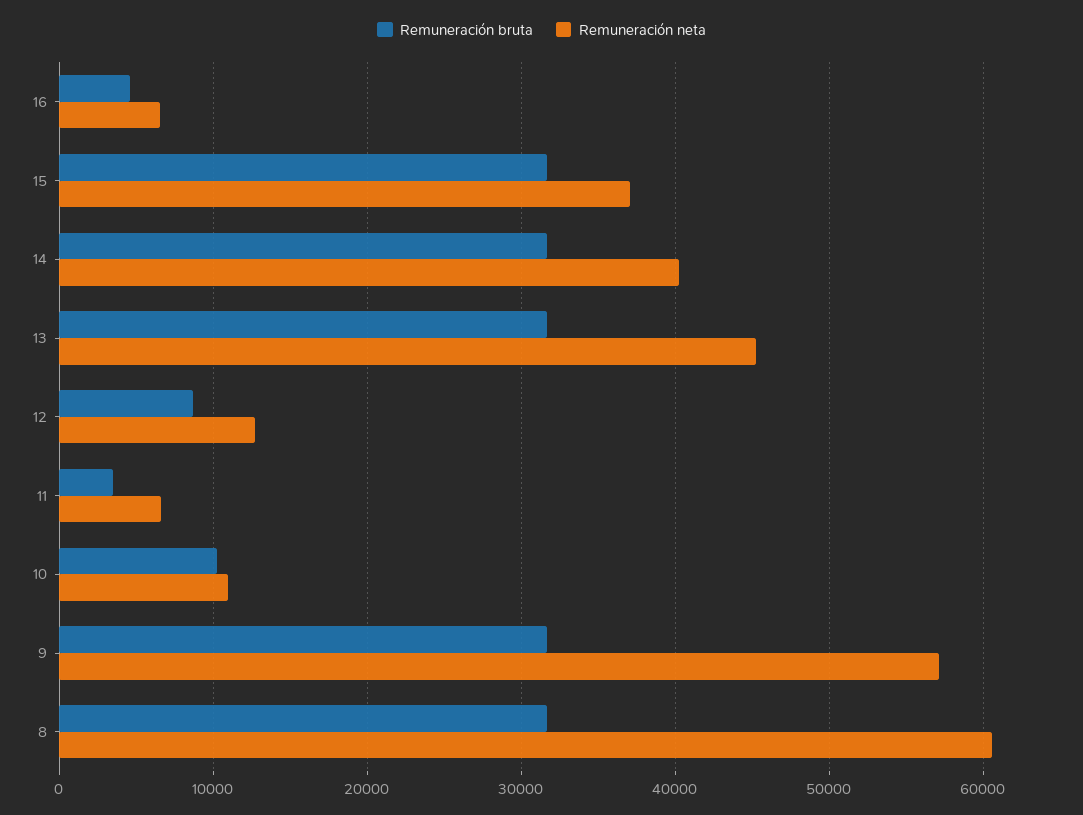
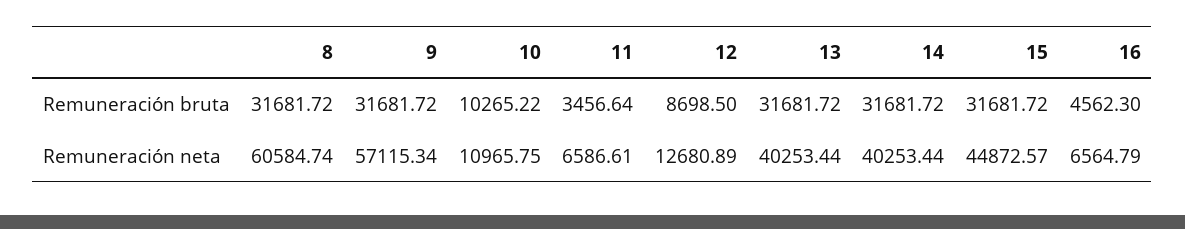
Remuneración neta, 15: 37000 -> 44872.57
Remuneración neta, 13: 45000 -> 40253.44

